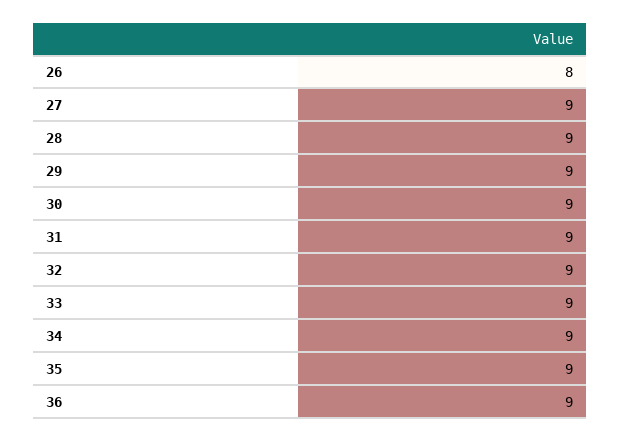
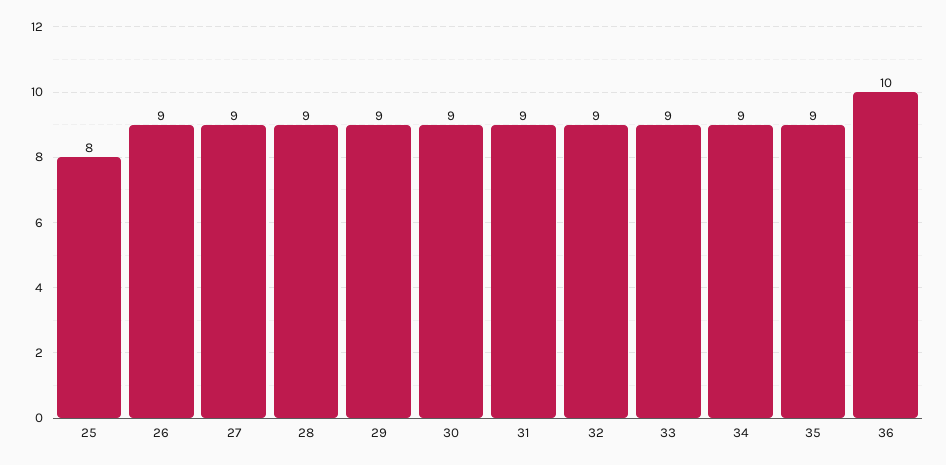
26: 8 -> 9
36: 9 -> 10
25: none -> 8

